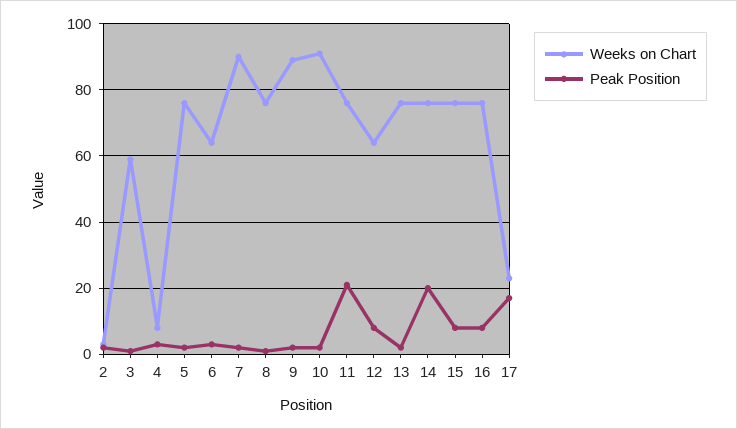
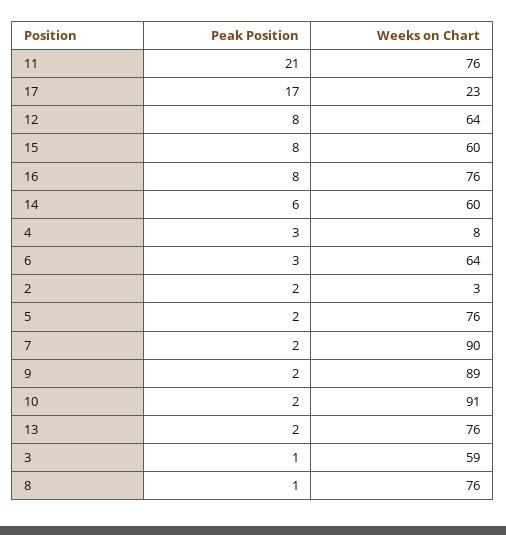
Weeks on Chart, 14: 75 -> 60
Peak Position, 14: 20 -> 6
Weeks on Chart, 15: 75 -> 60

